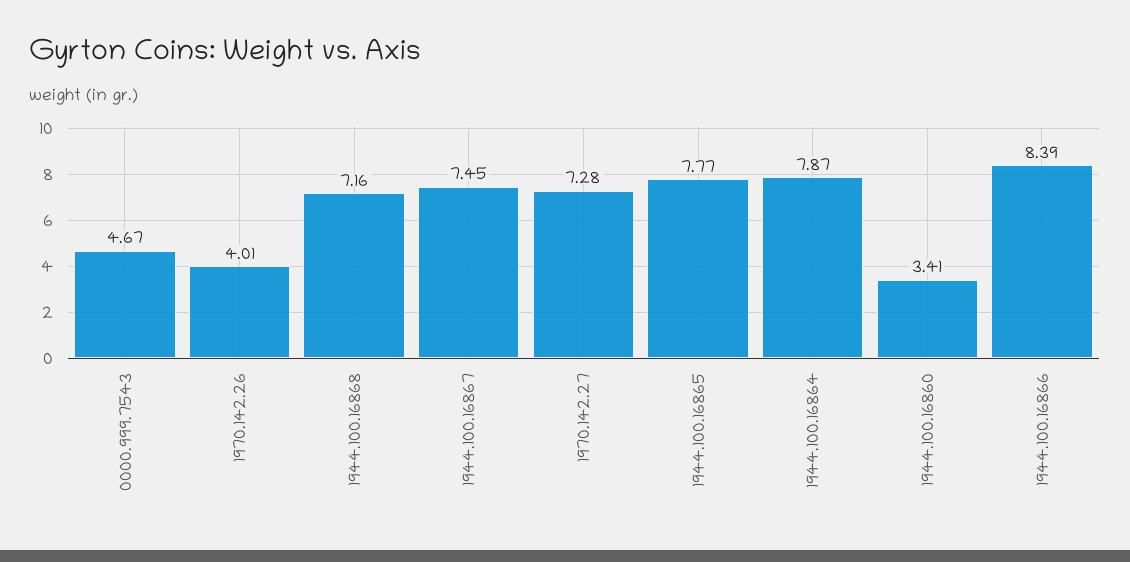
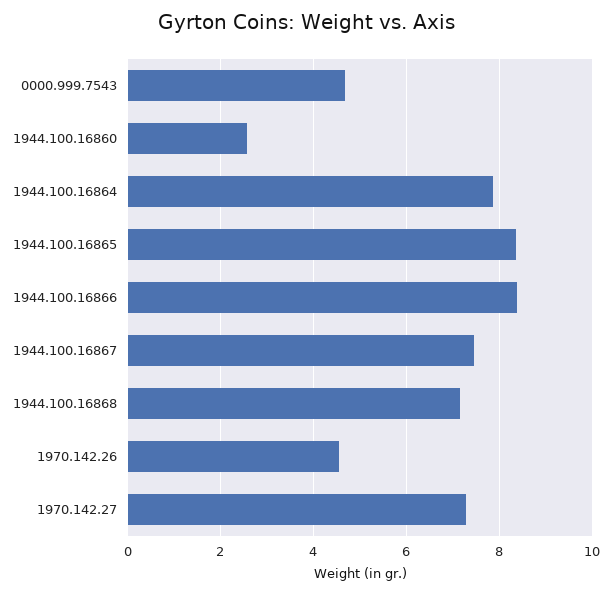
1970.142.26: 4.01 -> 4.6
1944.100.16865: 7.77 -> 8.4
1944.100.16860: 3.41 -> 2.6

